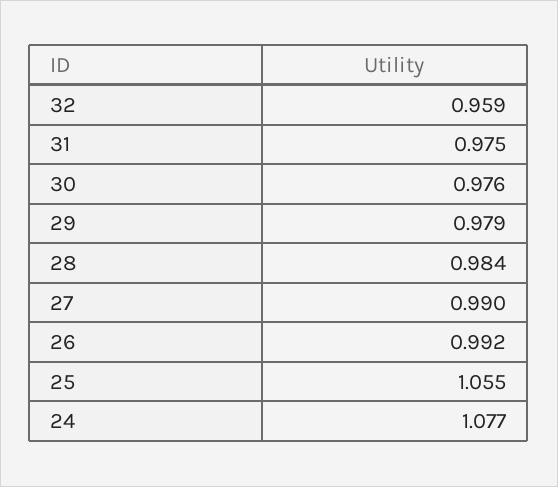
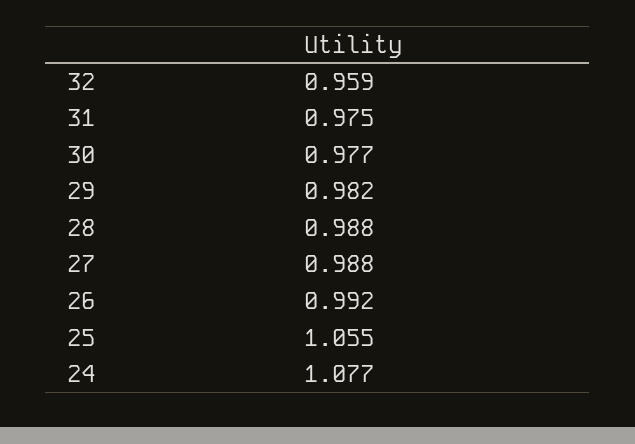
30: 0.976 -> 0.977
29: 0.979 -> 0.982
28: 0.984 -> 0.988
27: 0.99 -> 0.988

